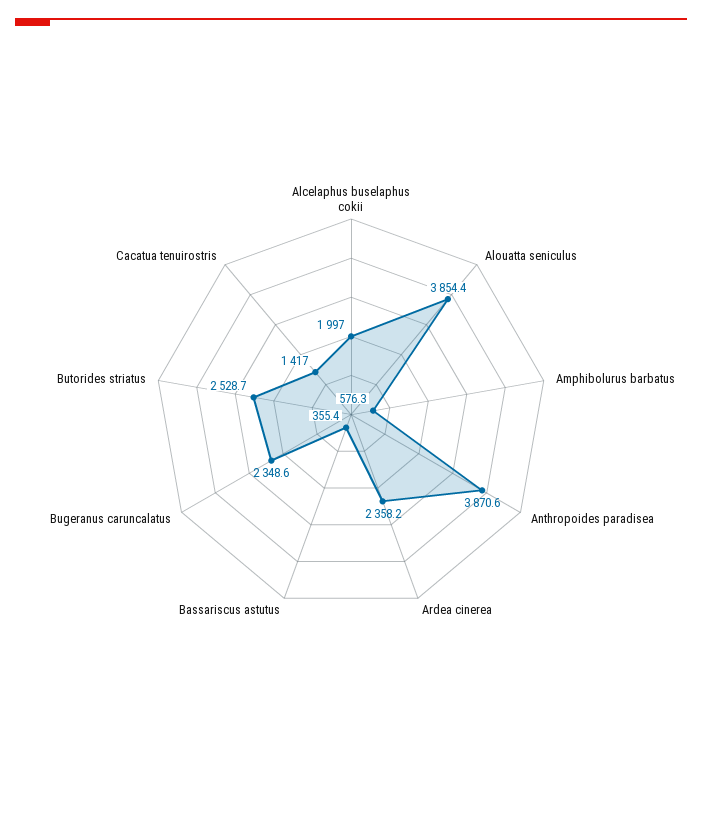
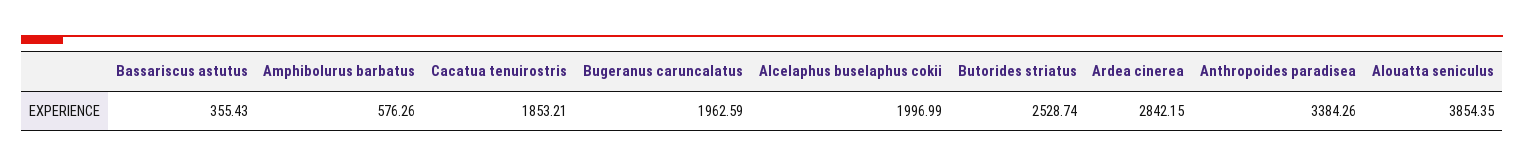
Anthropoides paradisea: 3870.6 -> 3384.26
Ardea cinerea: 2358.2 -> 2842.15
Bugeranus caruncalatus: 2348.6 -> 1962.59
Cacatua tenuirostris: 1417 -> 1853.21

